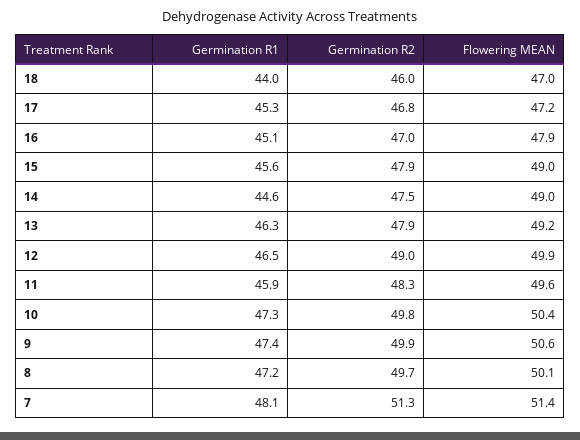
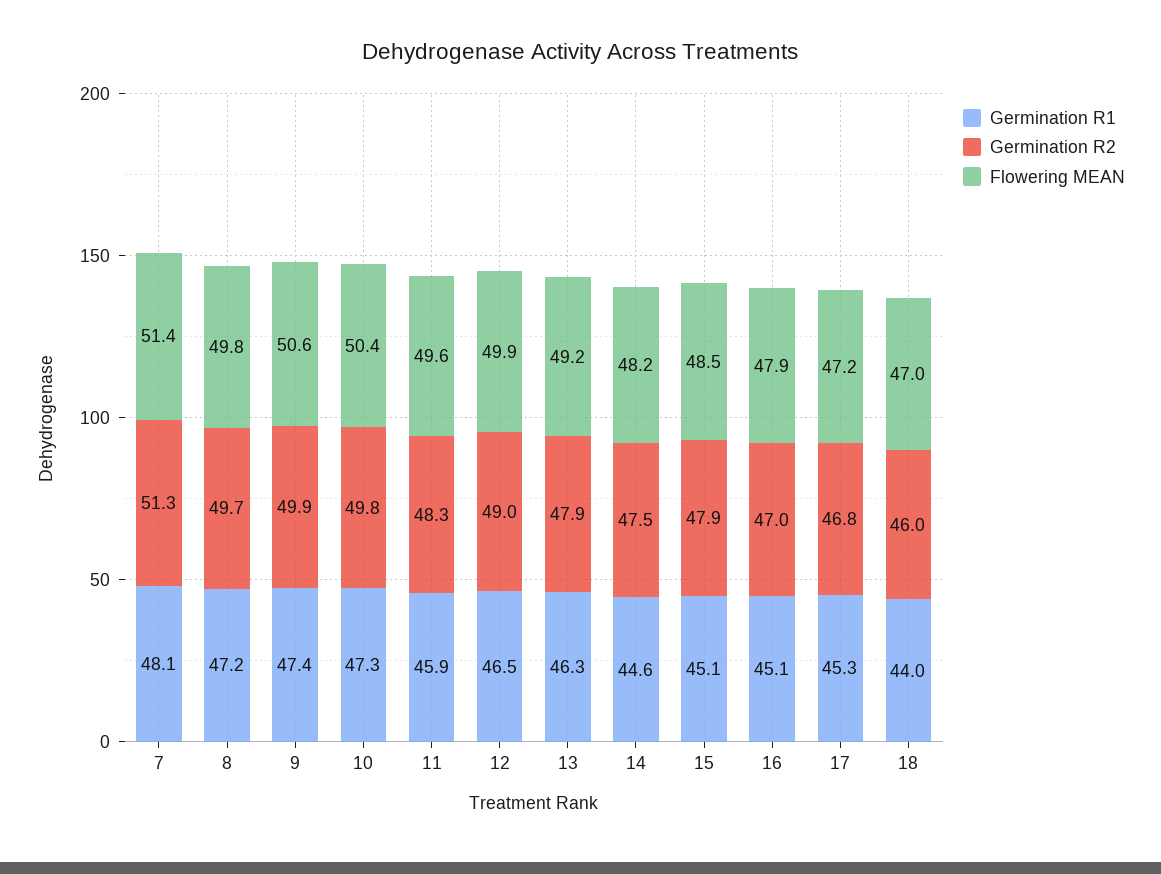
Germination R1, 15: 45.6 -> 45.1
Flowering MEAN, 15: 49 -> 48.5
Flowering MEAN, 14: 49 -> 48.2
Flowering MEAN, 8: 50.1 -> 49.8

